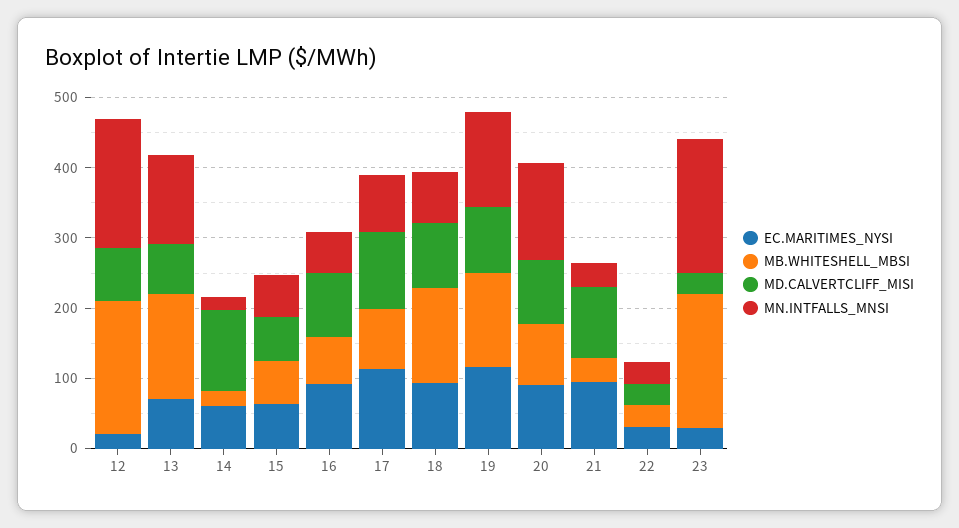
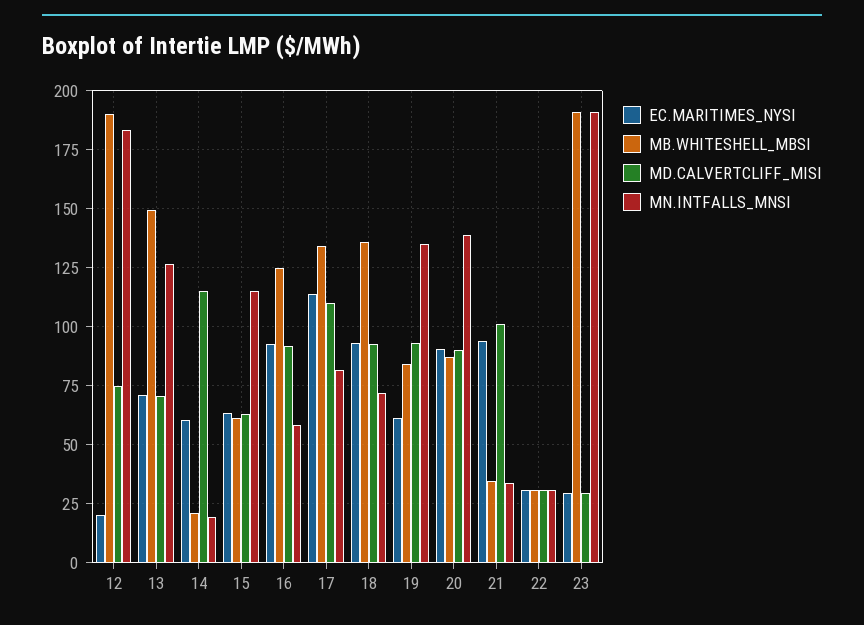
MN.INTFALLS_MNSI, 15: 60 -> 115
MB.WHITESHELL_MBSI, 16: 60 -> 125
MB.WHITESHELL_MBSI, 17: 80 -> 135
EC.MARITIMES_NYSI, 19: 120 -> 60
MB.WHITESHELL_MBSI, 19: 140 -> 85

